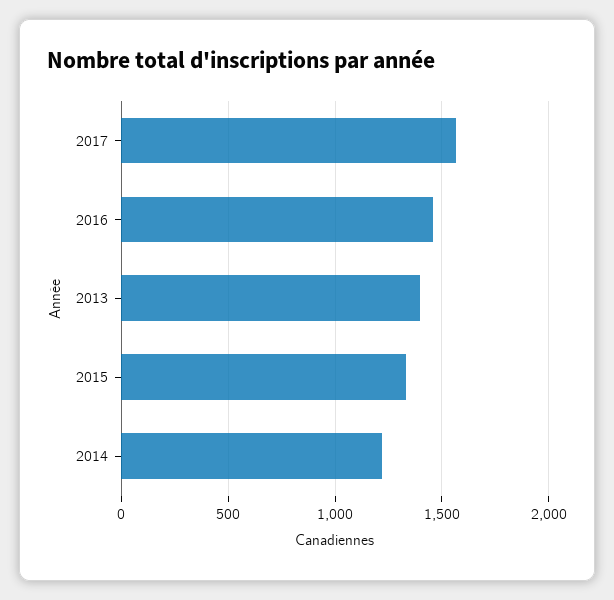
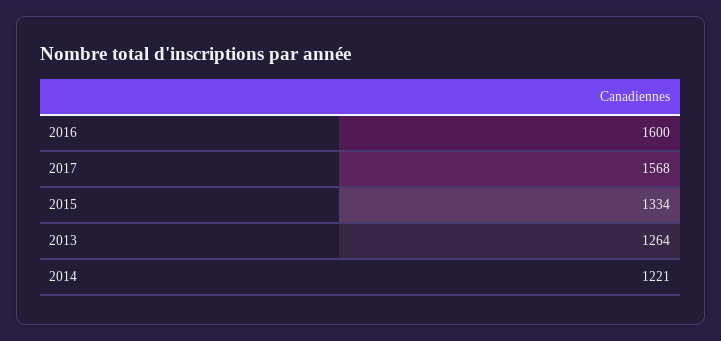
2016: 1450 -> 1600
2013: 1400 -> 1264

